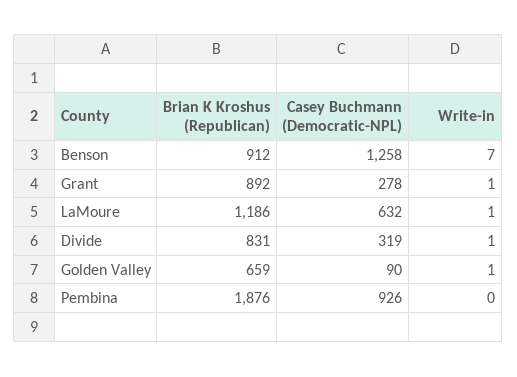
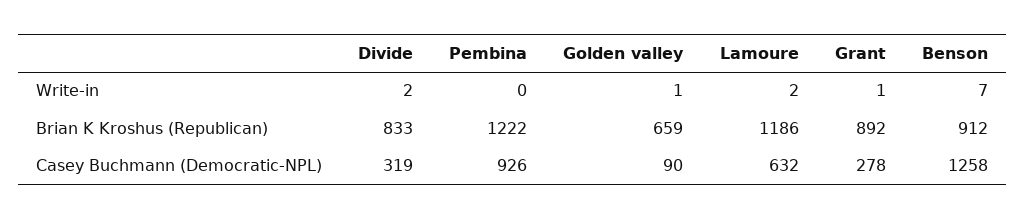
Write-in, LaMoure: 1 -> 2
Brian K Kroshus (Republican), Divide: 831 -> 833
Write-in, Divide: 1 -> 2
Brian K Kroshus (Republican), Pembina: 1876 -> 1222

